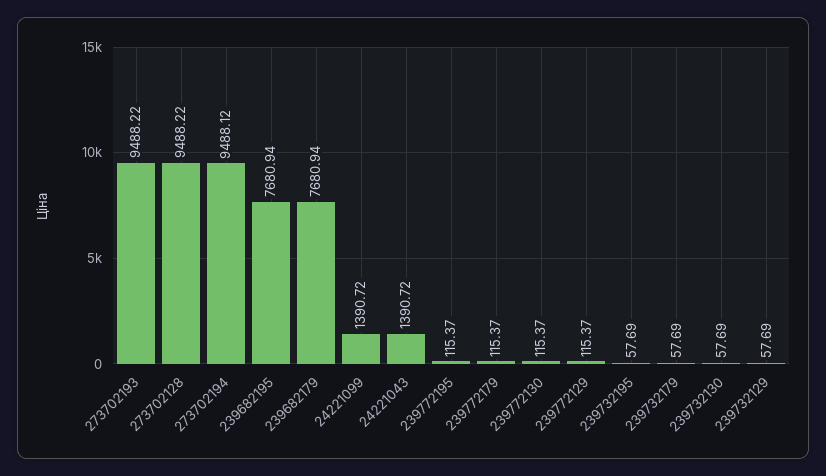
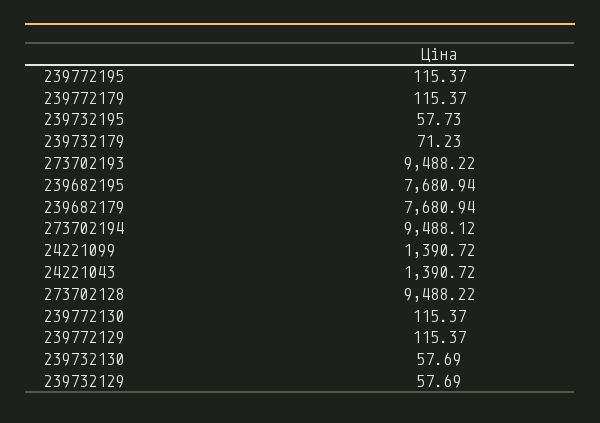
239732195: 57.69 -> 57.73
239732179: 57.69 -> 71.23

